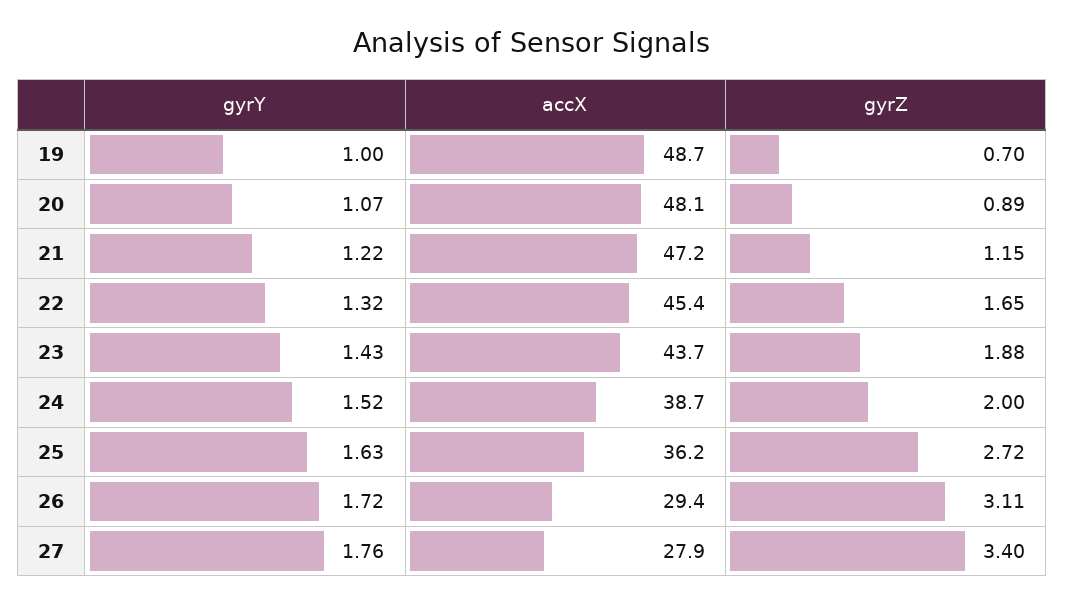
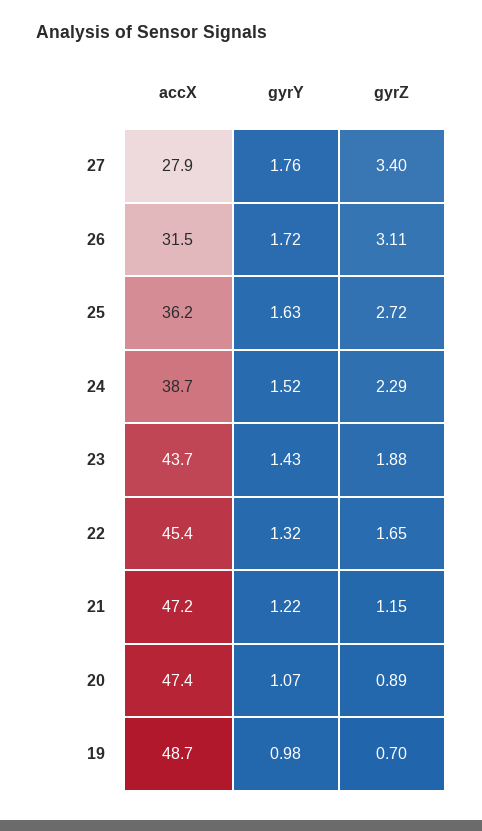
gyrY, 19: 1 -> 0.98
accX, 20: 48.1 -> 47.4
gyrZ, 24: 2 -> 2.29
accX, 26: 29.4 -> 31.5

